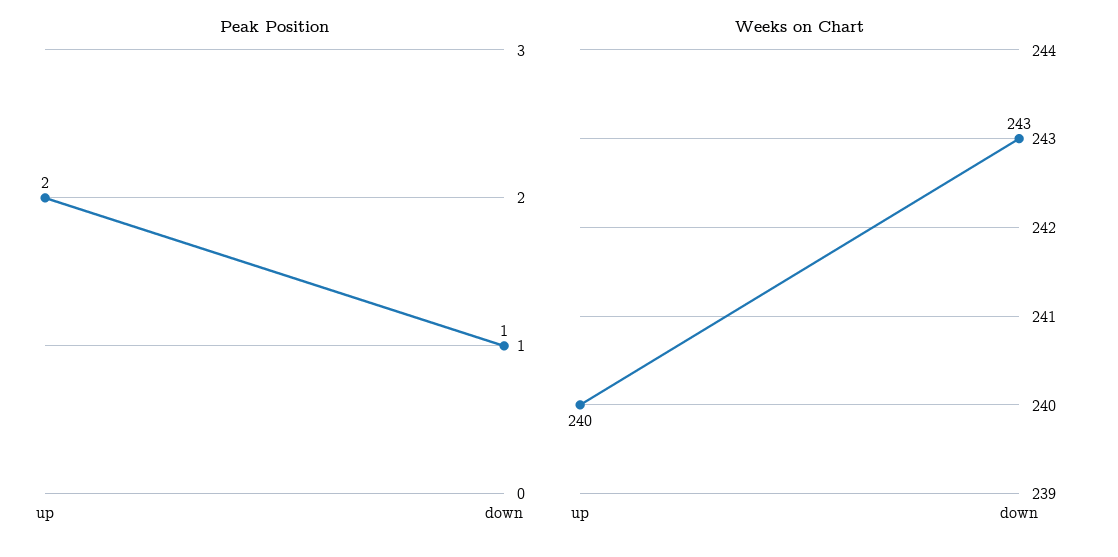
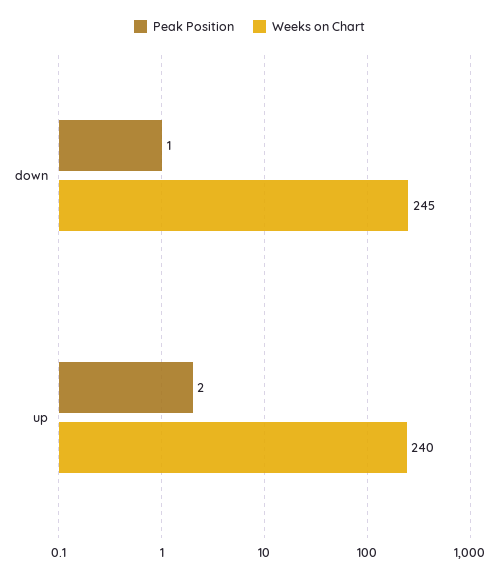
Weeks on Chart, down: 243 -> 245

